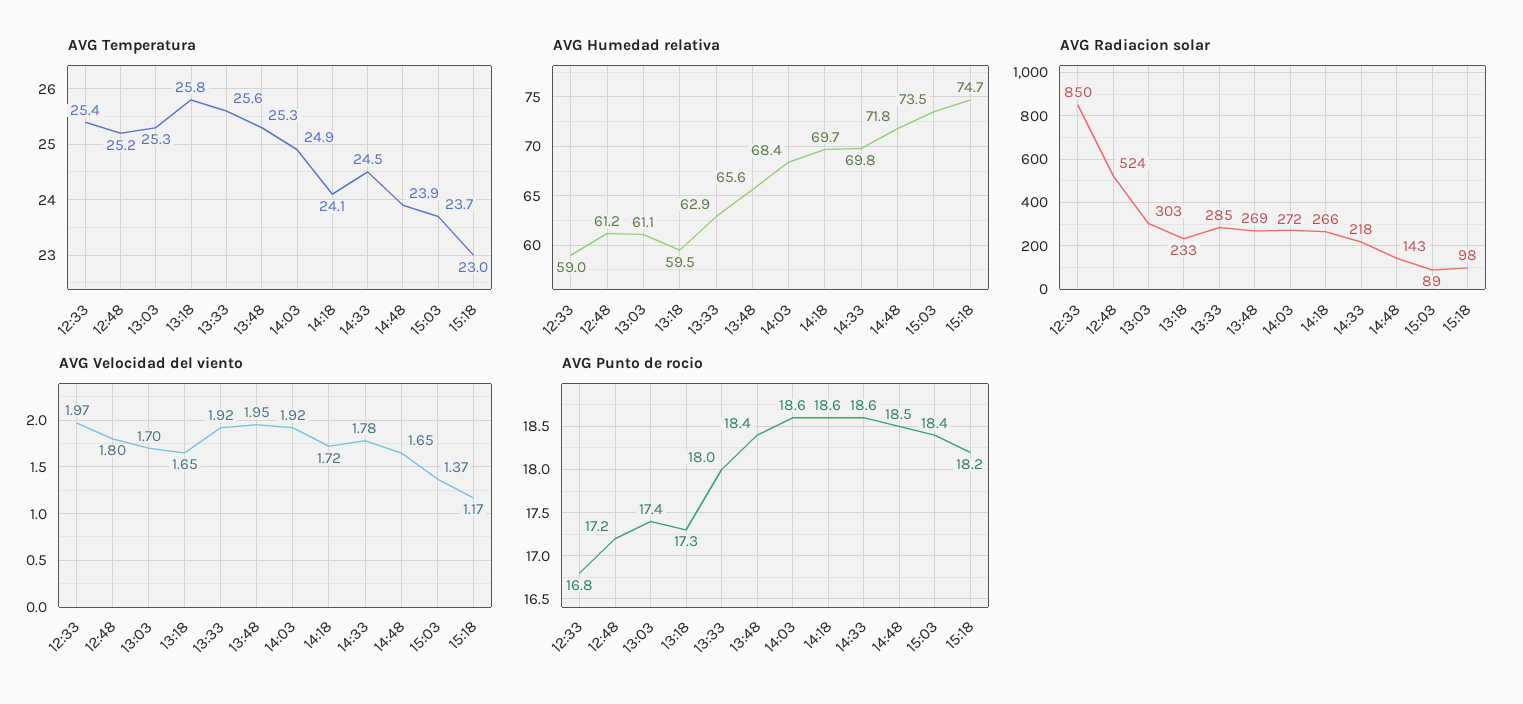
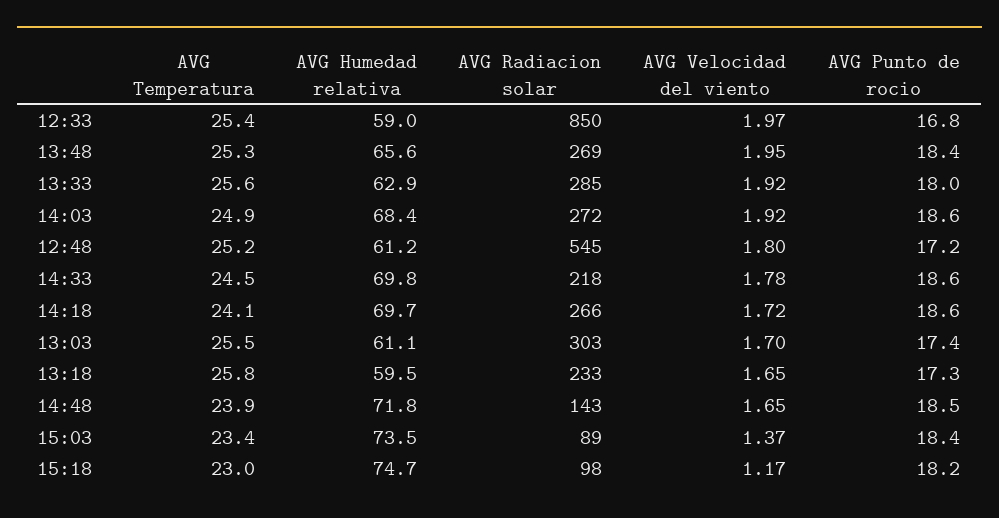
AVG Temperatura, 13:03: 25.3 -> 25.5
AVG Temperatura, 15:03: 23.7 -> 23.4
AVG Radiacion solar, 12:48: 524 -> 545

